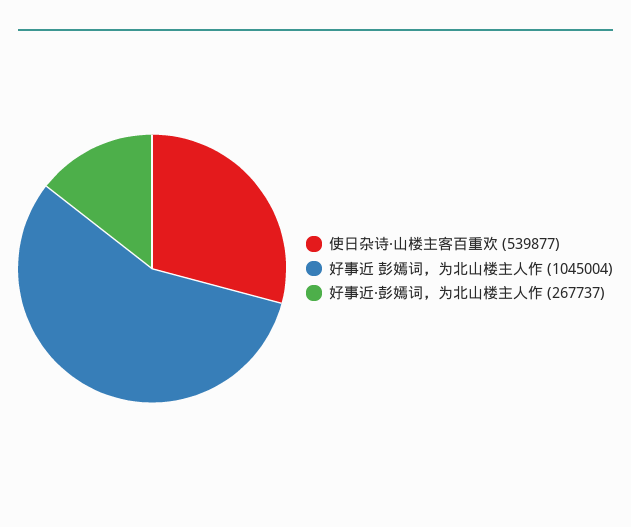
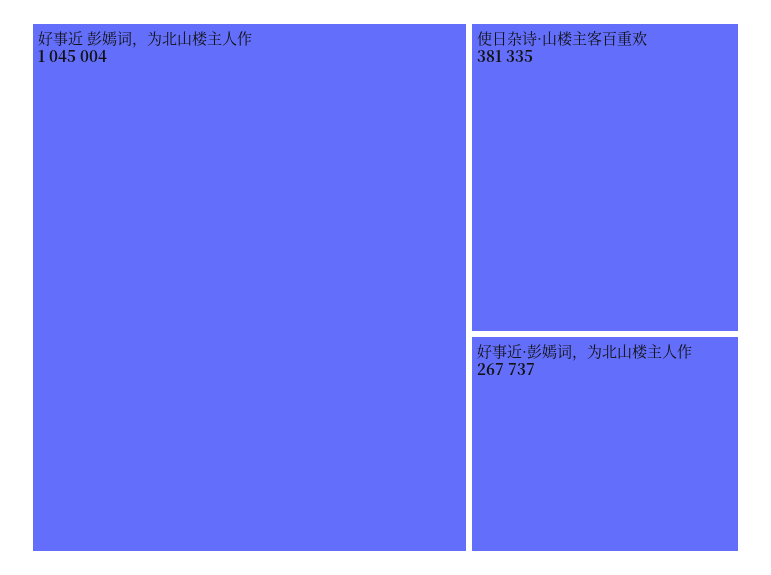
使日杂诗·山楼主客百重欢: 539877 -> 381335

